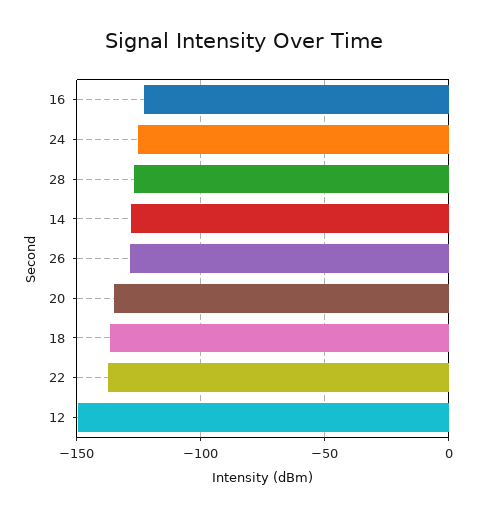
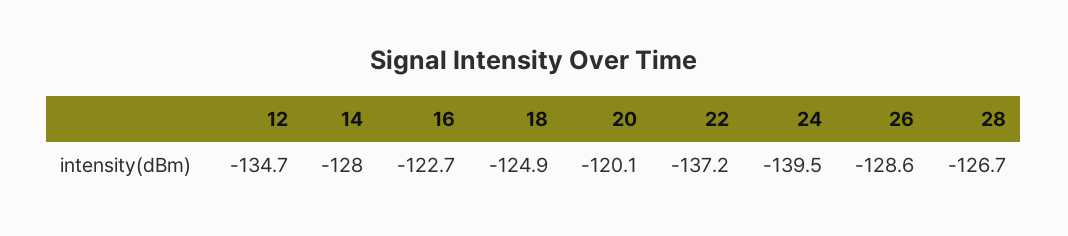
24: -125 -> -139.5
20: -135 -> -120.1
18: -135 -> -124.9
12: -150 -> -134.7

